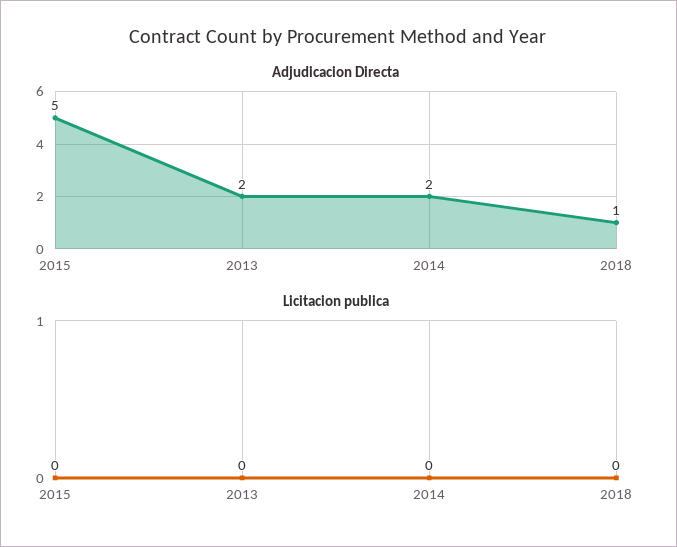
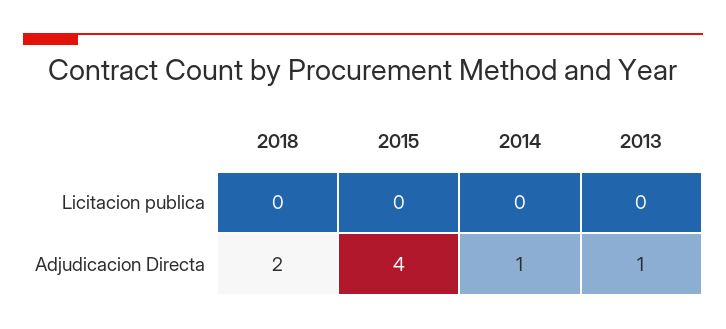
Adjudicacion Directa, 2015: 5 -> 4
Adjudicacion Directa, 2013: 2 -> 1
Adjudicacion Directa, 2014: 2 -> 1
Adjudicacion Directa, 2018: 1 -> 2

